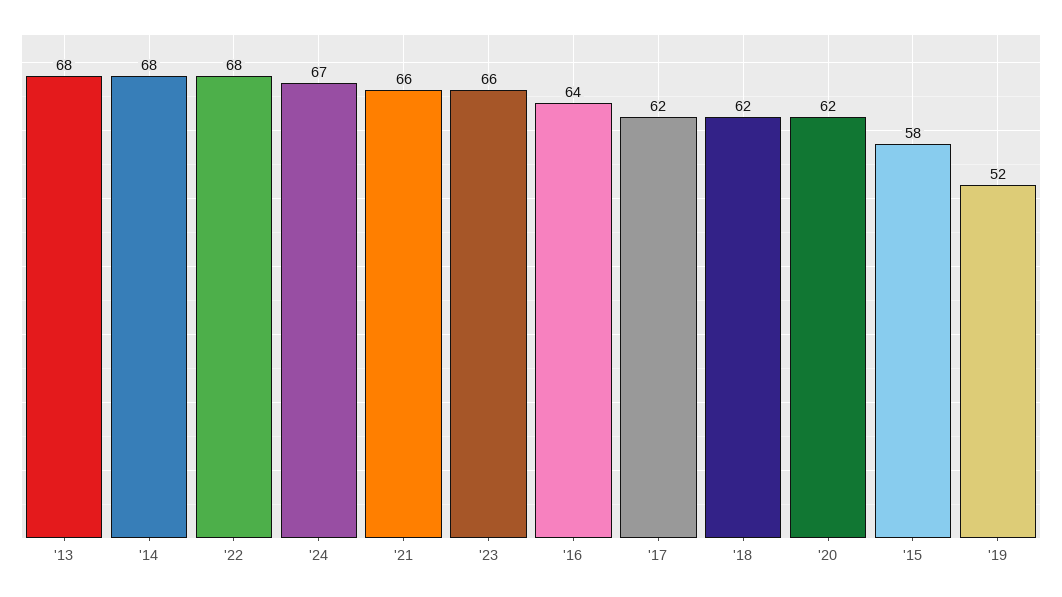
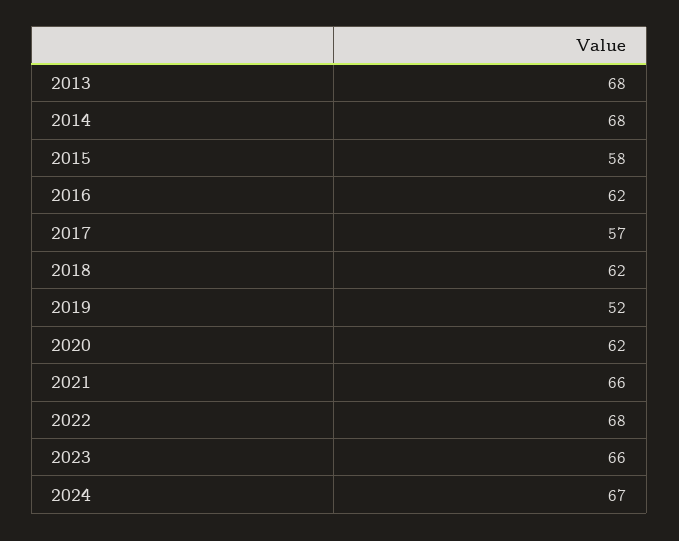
'16: 64 -> 62
'17: 62 -> 57

